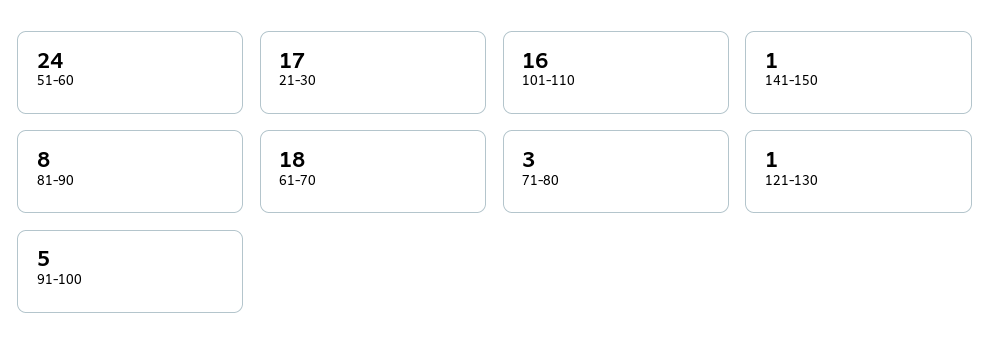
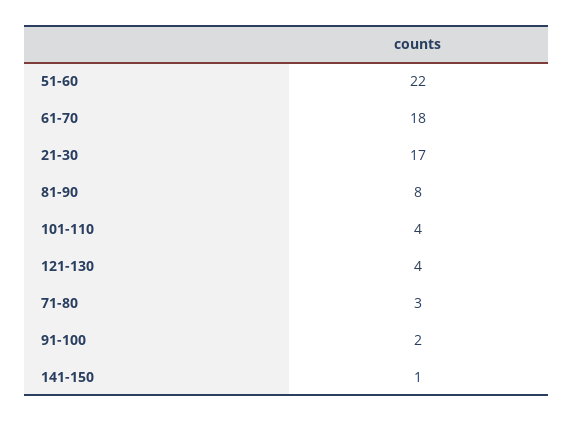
51-60: 24 -> 22
101-110: 16 -> 4
121-130: 1 -> 4
91-100: 5 -> 2

